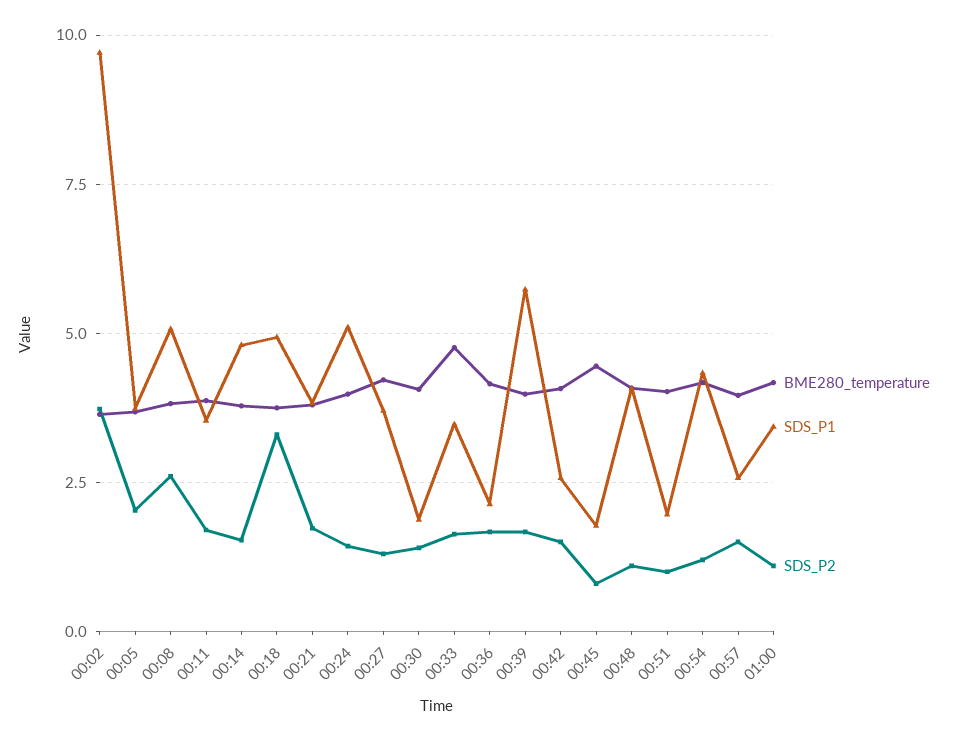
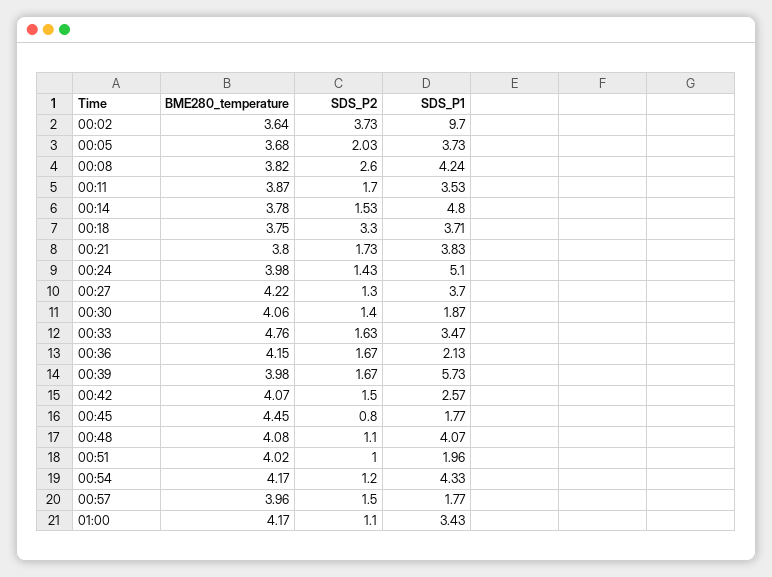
SDS_P1, 00:08: 5 -> 4.24
SDS_P1, 00:18: 5 -> 3.71
SDS_P1, 00:57: 2.5 -> 1.77

